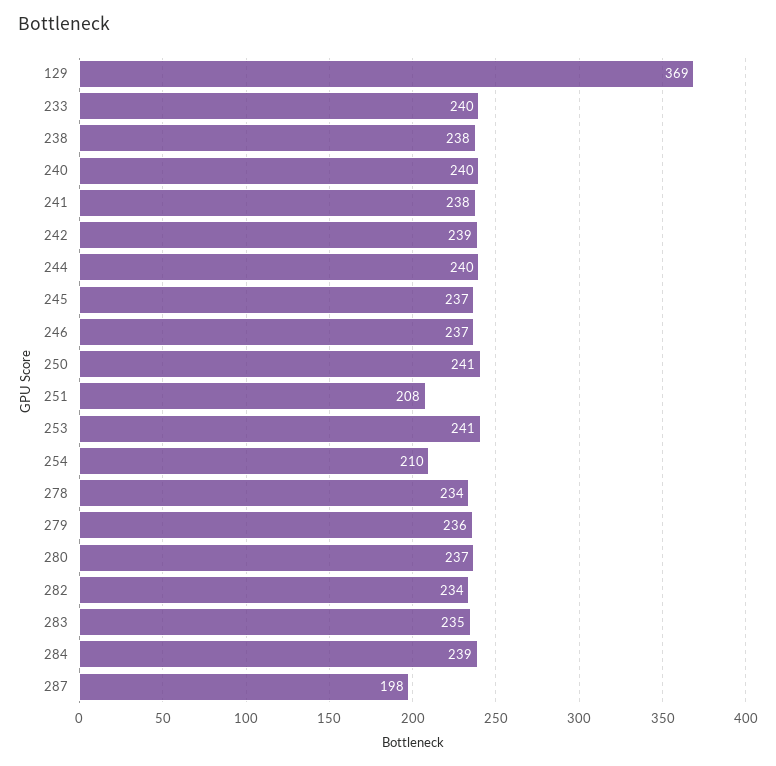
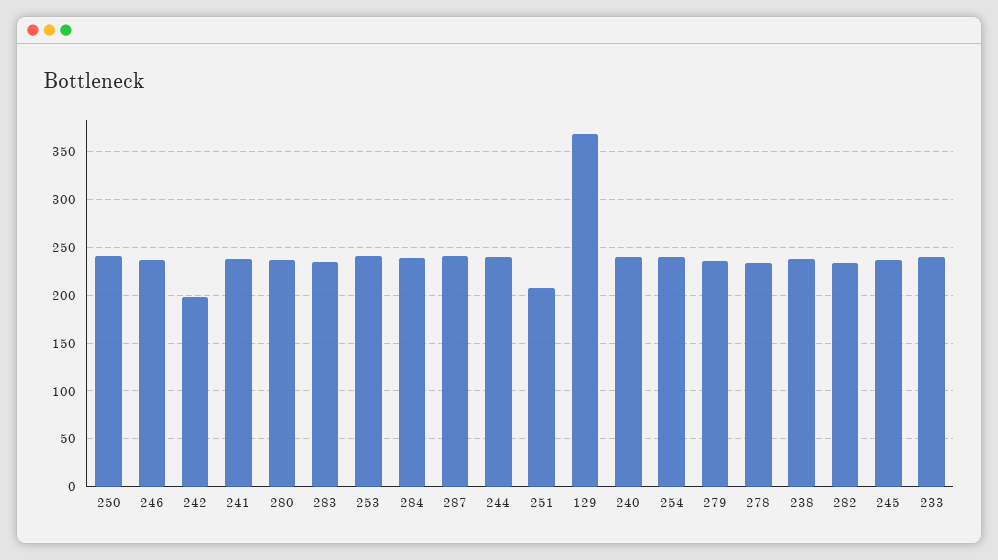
242: 239 -> 200
254: 210 -> 240
287: 198 -> 240

